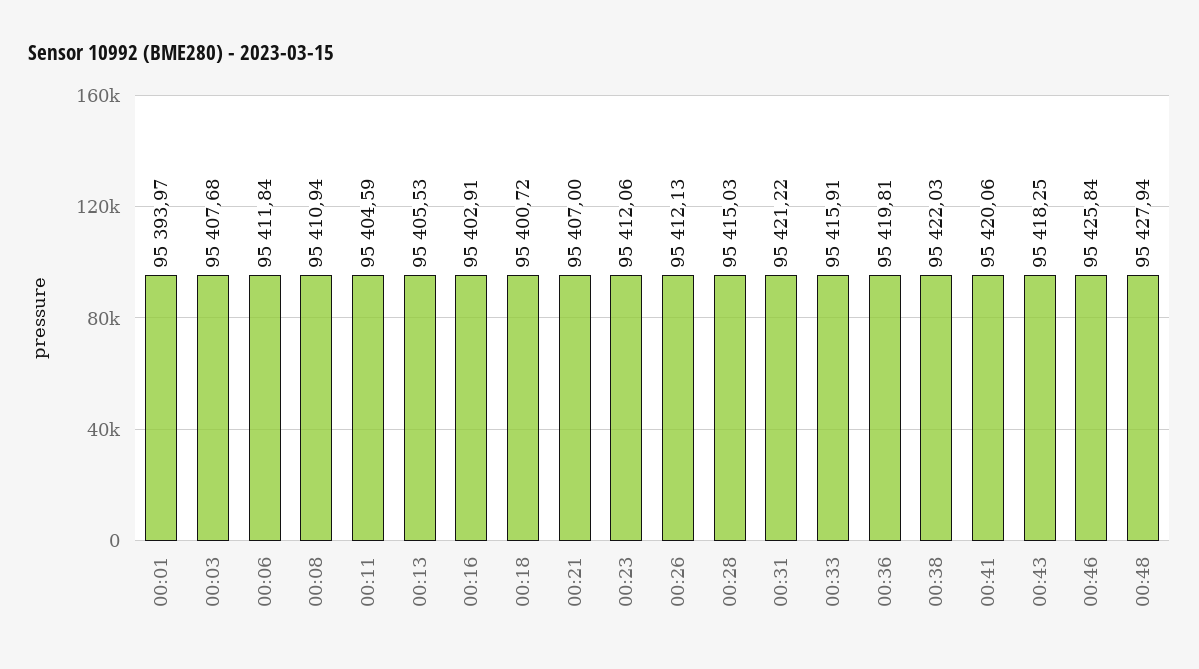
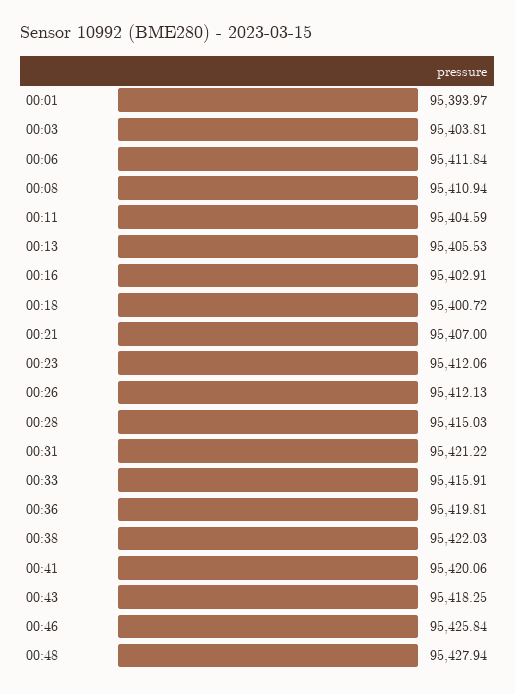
00:03: 95407.68 -> 95403.81

